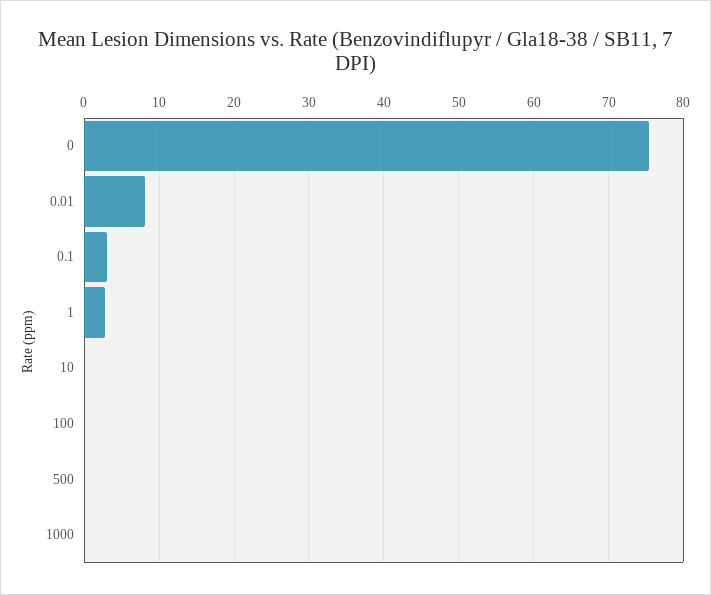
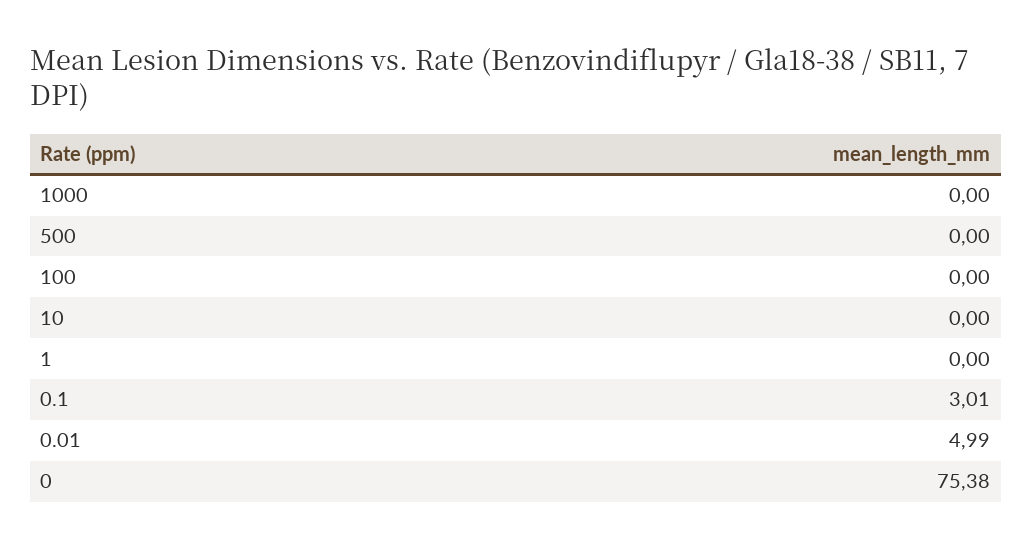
0.01: 8 -> 4.99
1: 3 -> 0

